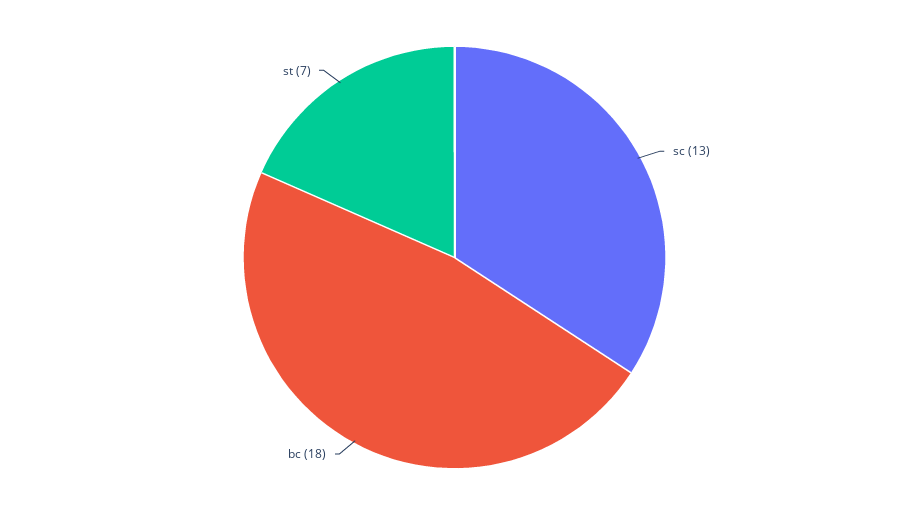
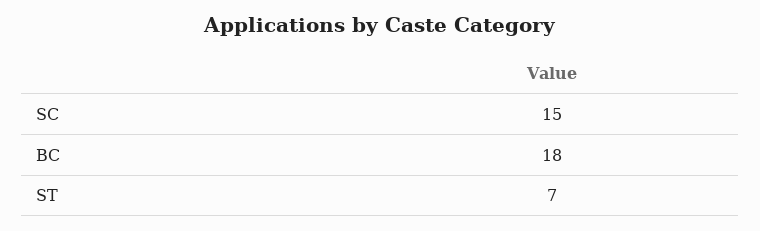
sc: 13 -> 15

